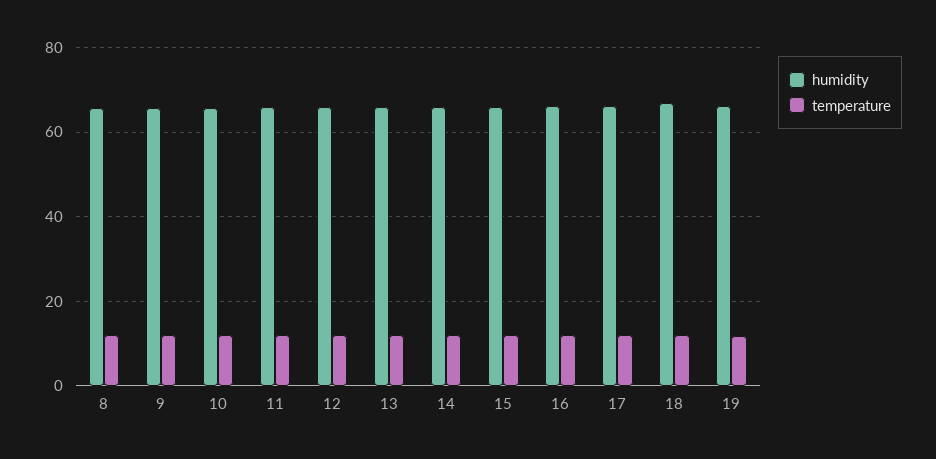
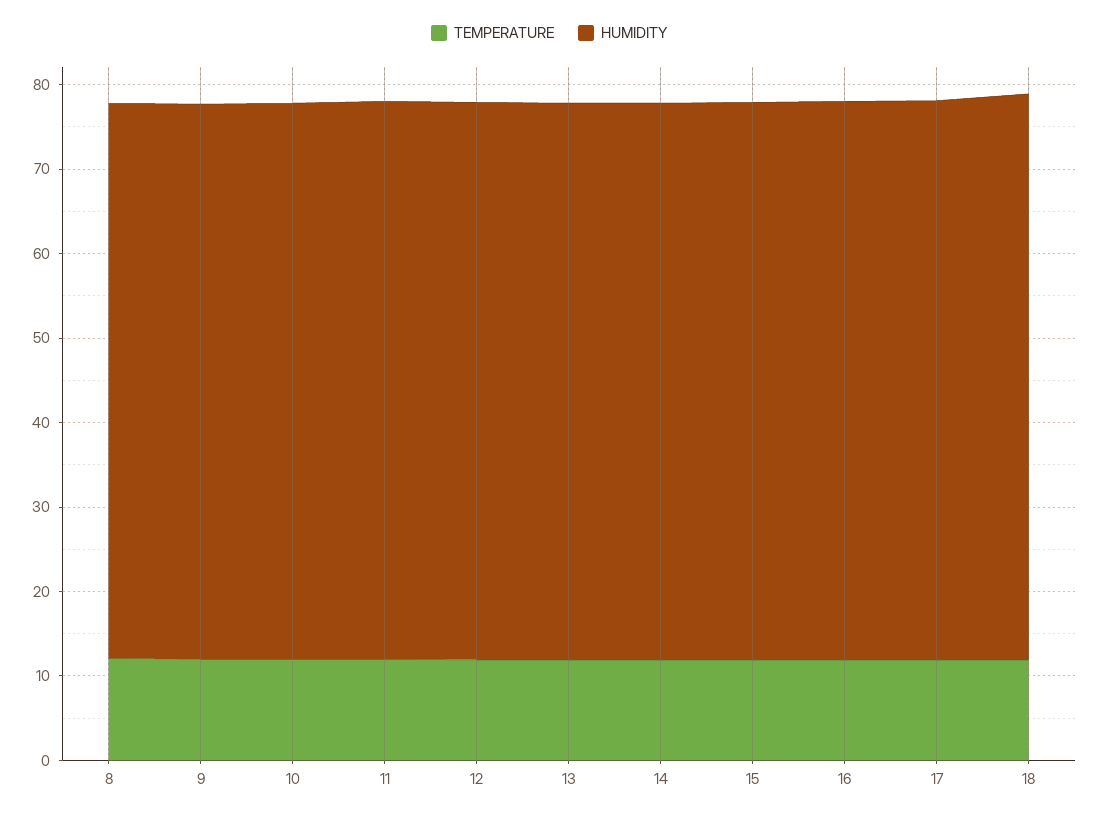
humidity, 19: 66 -> none
temperature, 19: 12 -> none

